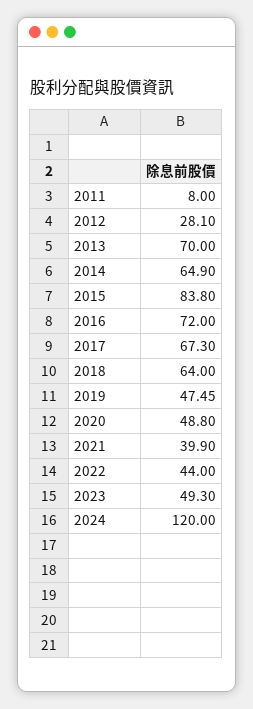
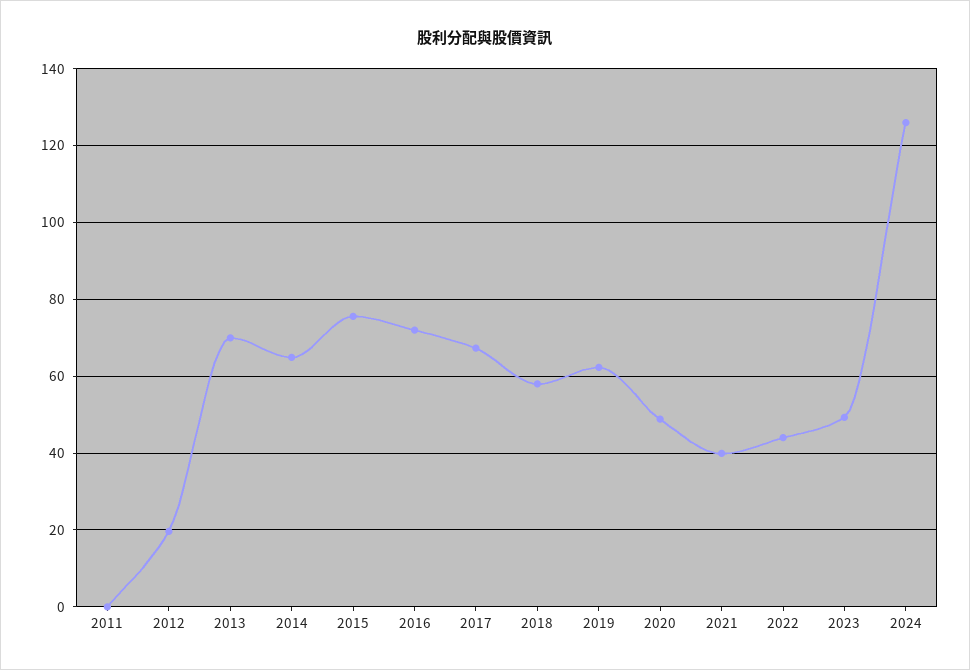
2011: 8 -> 0
2012: 28.1 -> 20
2015: 83.8 -> 76
2018: 64 -> 58
2019: 47.45 -> 62
2024: 120 -> 126

